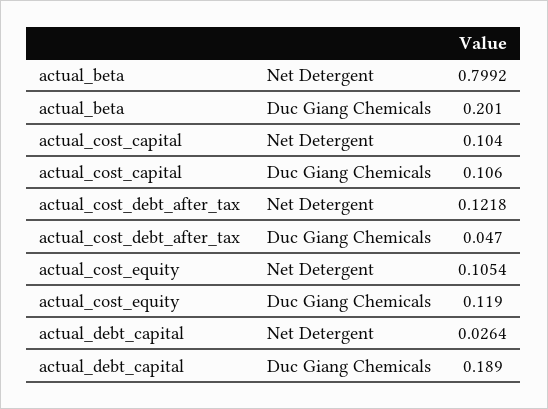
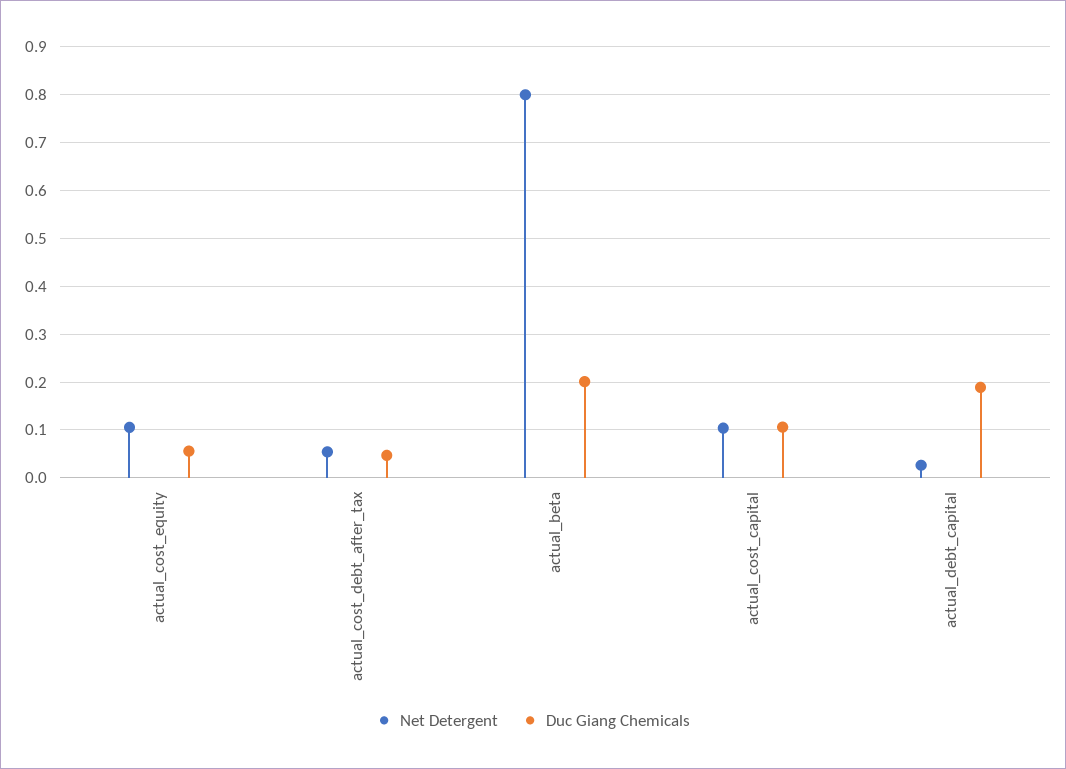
Net Detergent, actual_cost_debt_after_tax: 0.1218 -> 0.06
Duc Giang Chemicals, actual_cost_equity: 0.119 -> 0.06

